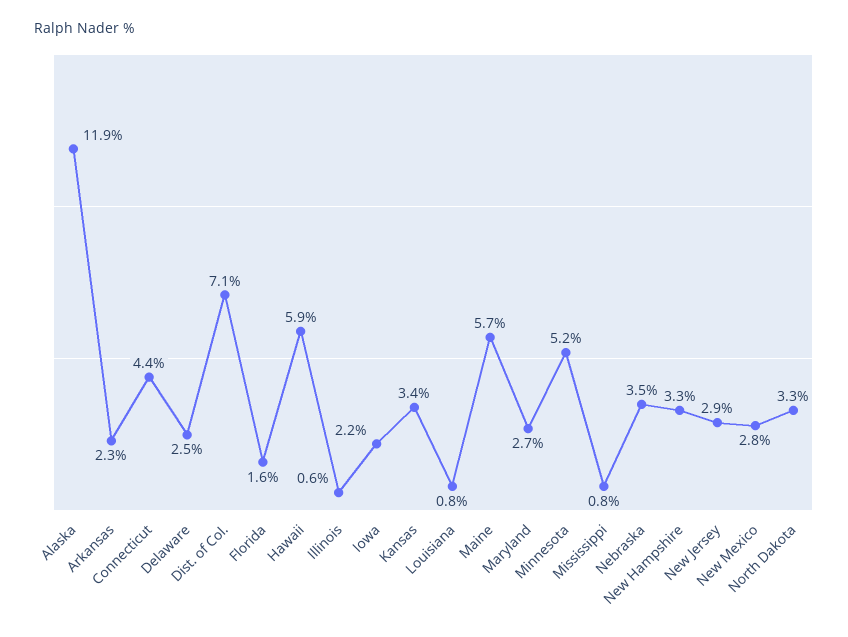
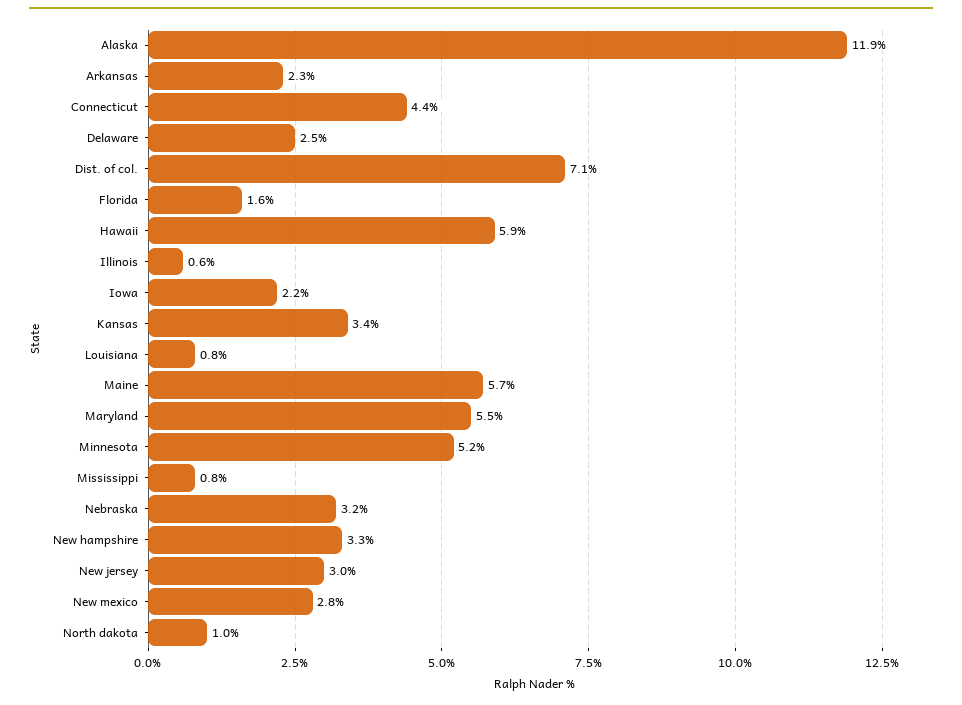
Maryland: 2.7 -> 5.5
Nebraska: 3.5 -> 3.2
New Jersey: 2.9 -> 3
North Dakota: 3.3 -> 1

